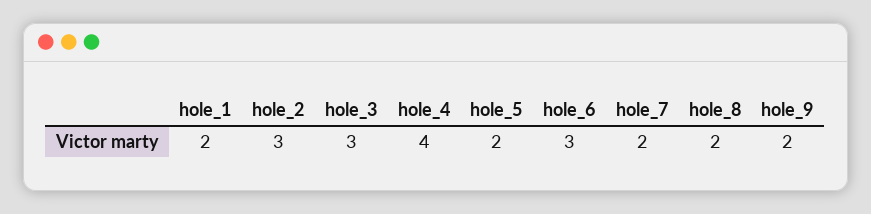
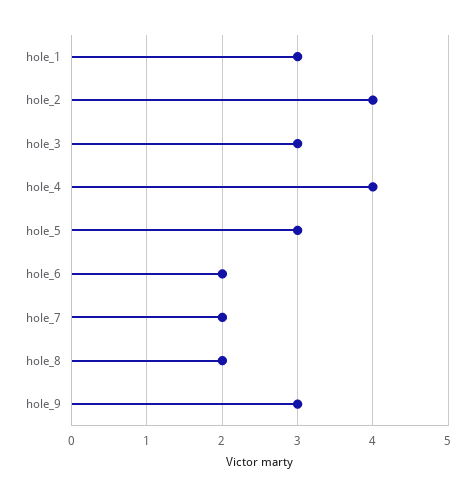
hole_1: 2 -> 3
hole_2: 3 -> 4
hole_5: 2 -> 3
hole_6: 3 -> 2
hole_9: 2 -> 3

